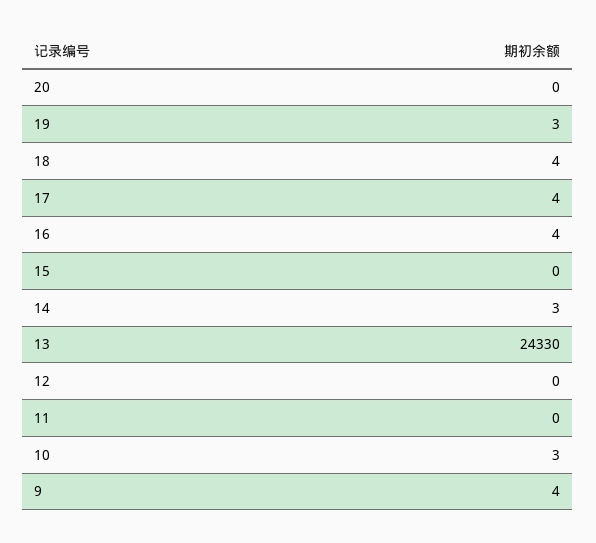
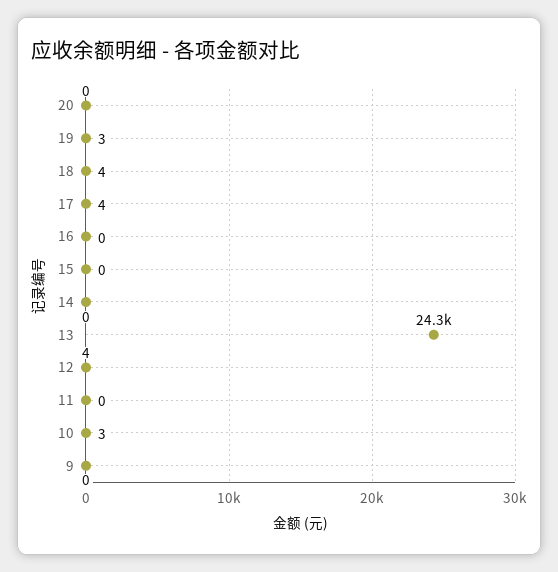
16: 4 -> 0
14: 3 -> 0
12: 0 -> 4
9: 4 -> 0

